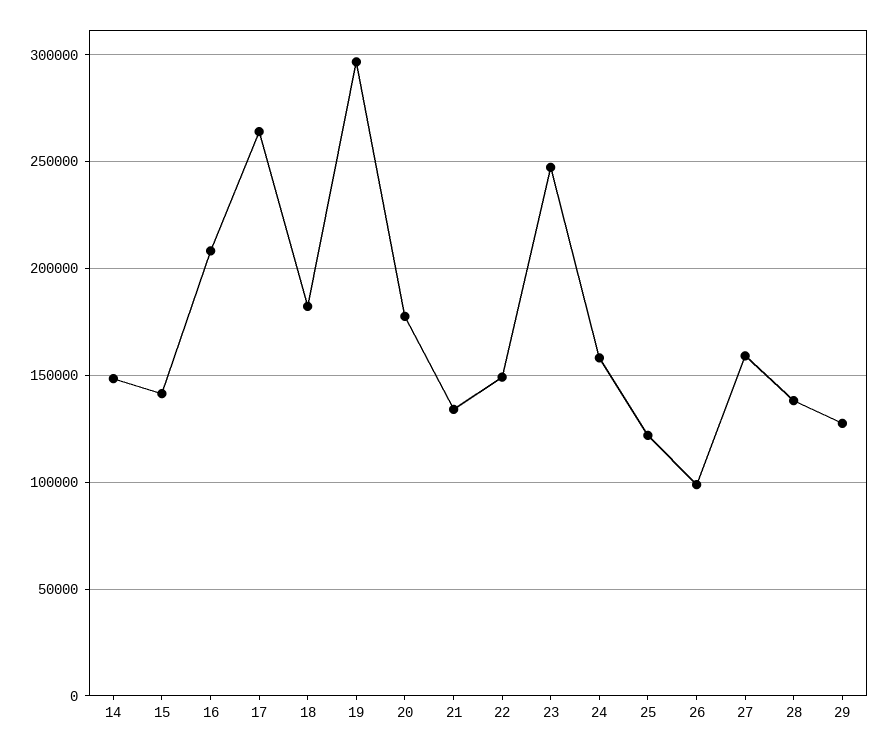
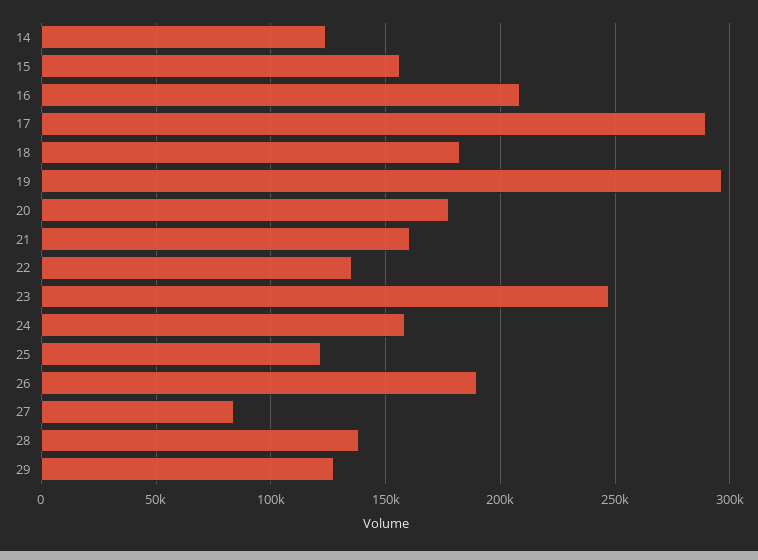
14: 150000 -> 125000
15: 140000 -> 155000
17: 265000 -> 290000
21: 135000 -> 160000
22: 150000 -> 135000
26: 100000 -> 190000
27: 160000 -> 85000

